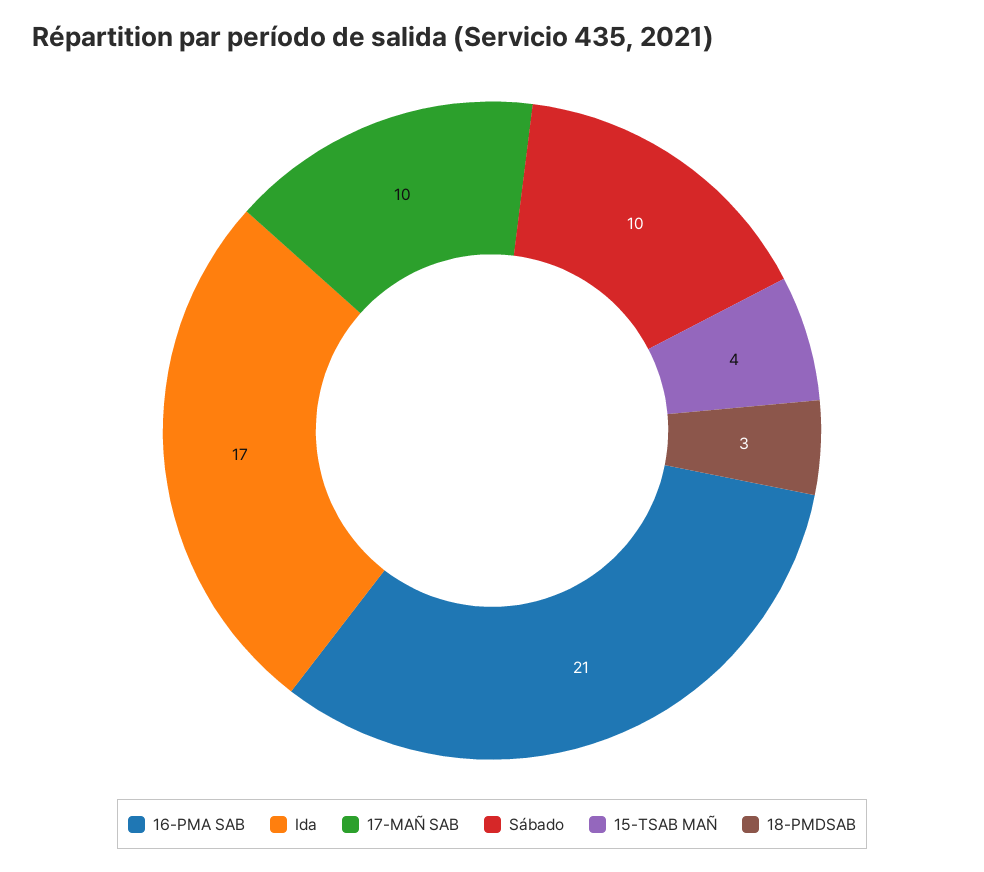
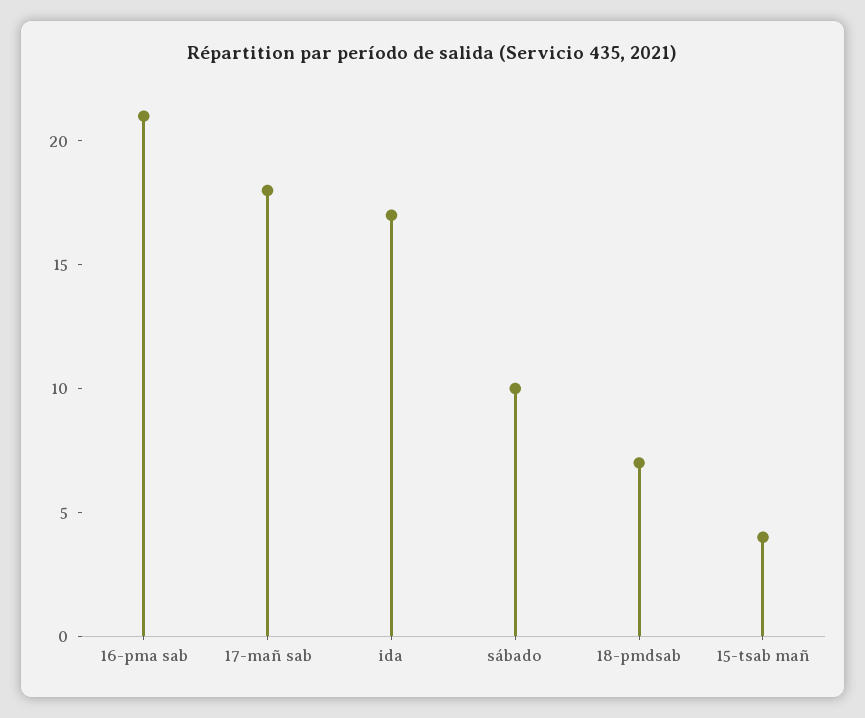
17-MAÑ SAB: 10 -> 18
18-PMDSAB: 3 -> 7

